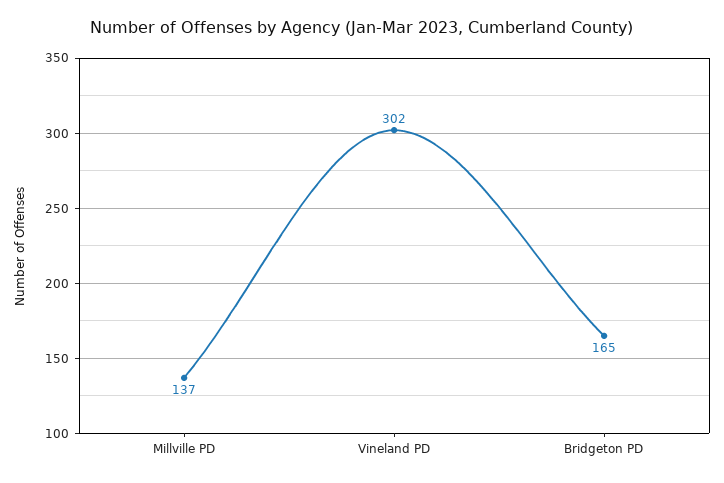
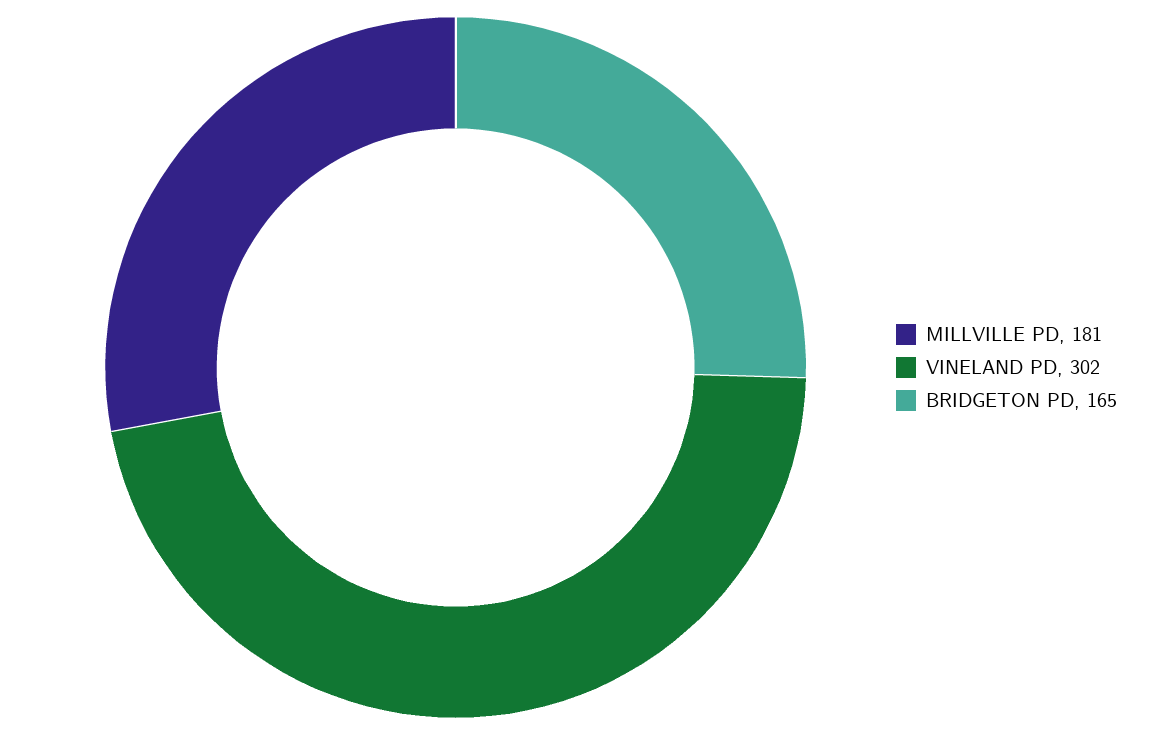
Millville PD: 137 -> 181

